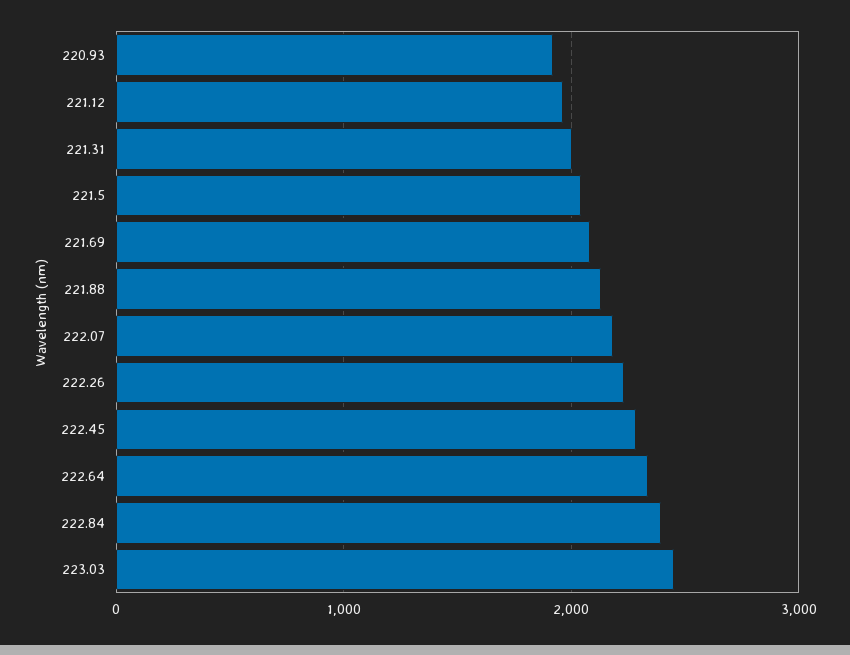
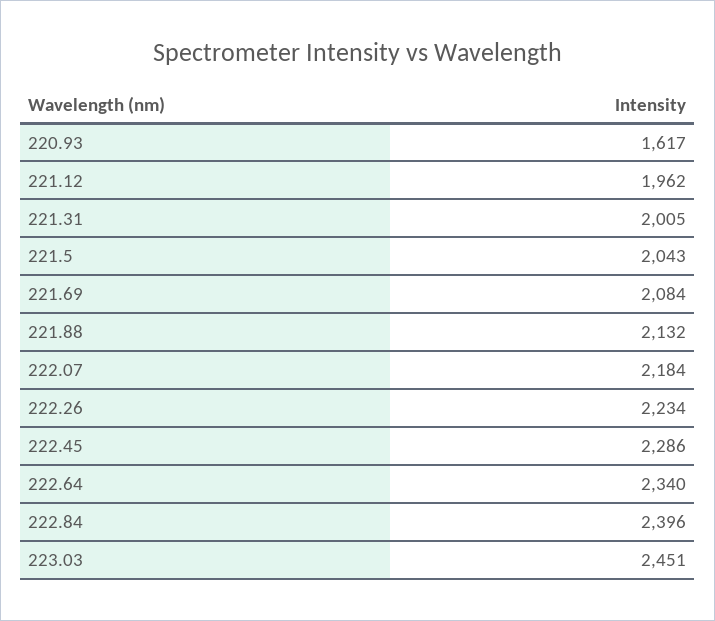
220.93: 1900 -> 1617

